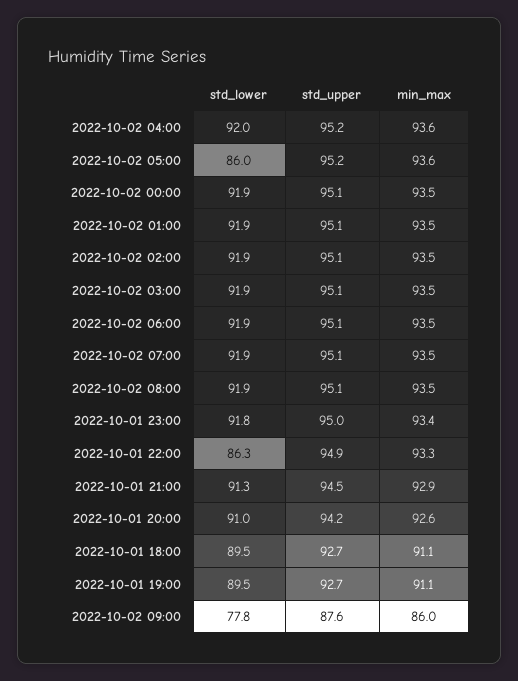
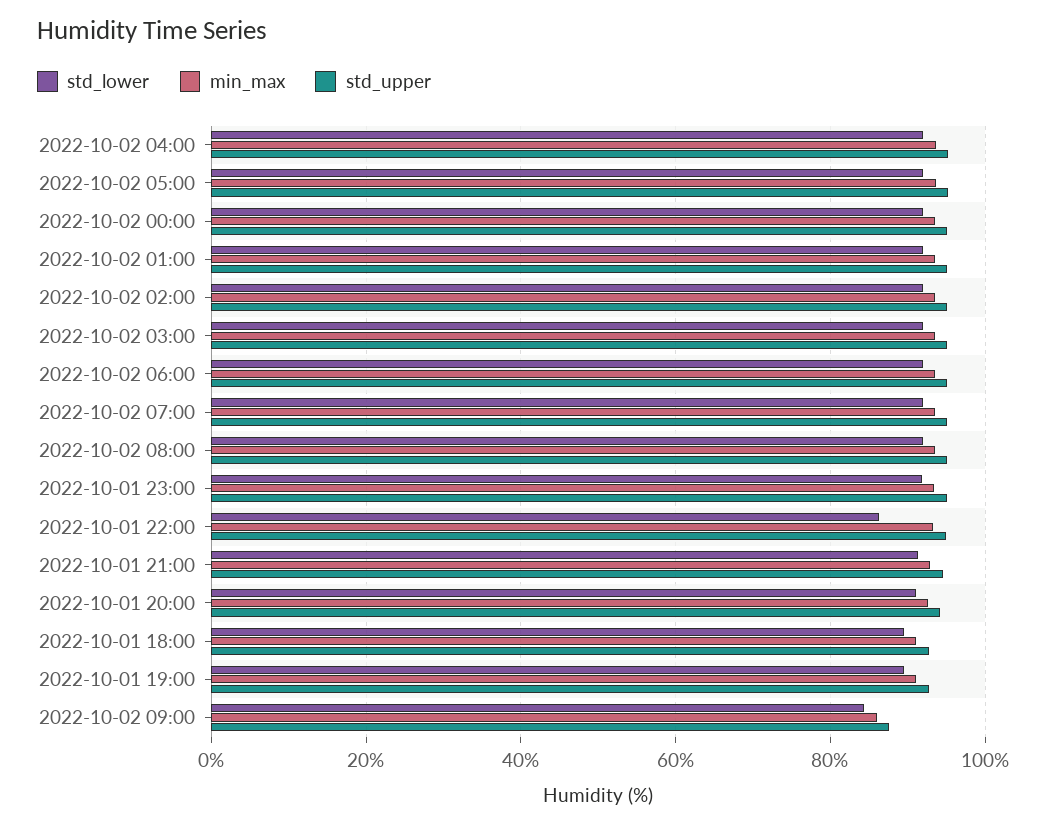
std_lower, 2022-10-02 05:00: 86 -> 92
std_lower, 2022-10-02 09:00: 77.8 -> 84

